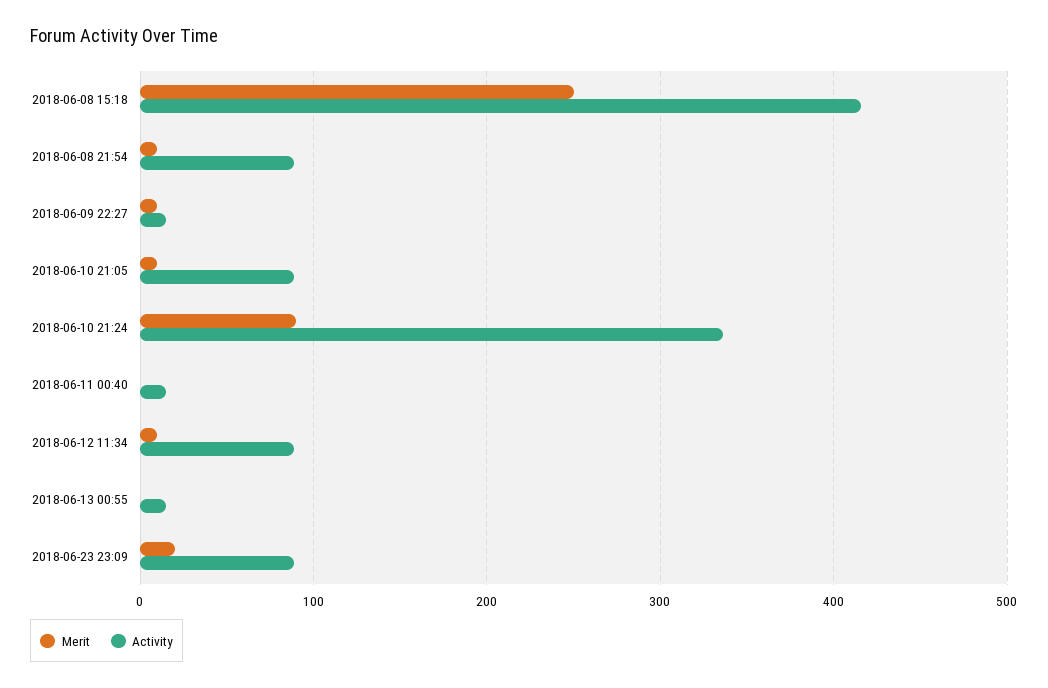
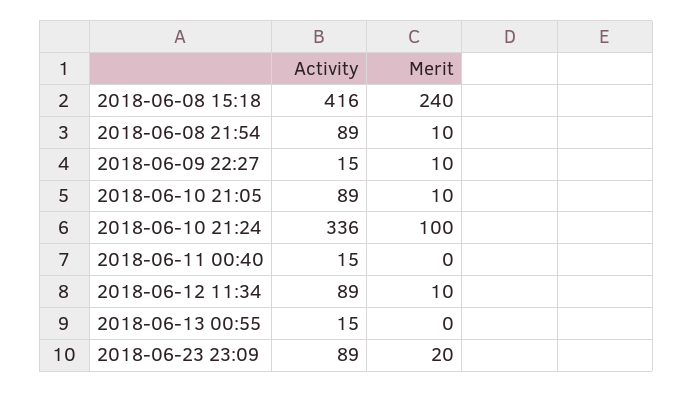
Merit, 2018-06-08 15:18: 250 -> 240
Merit, 2018-06-10 21:24: 90 -> 100

